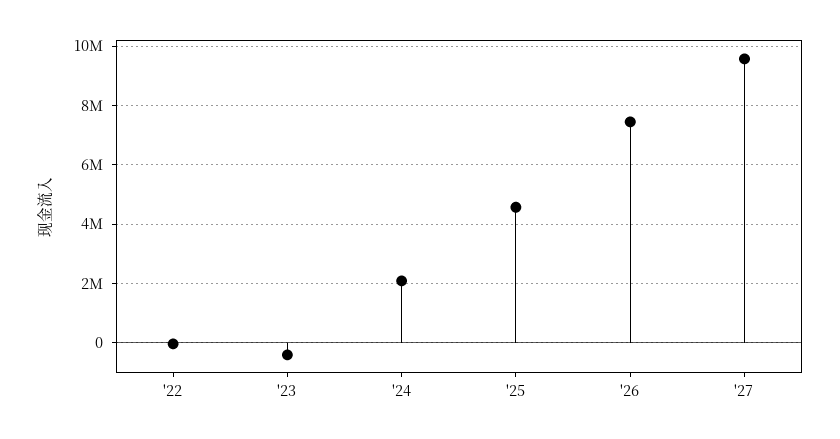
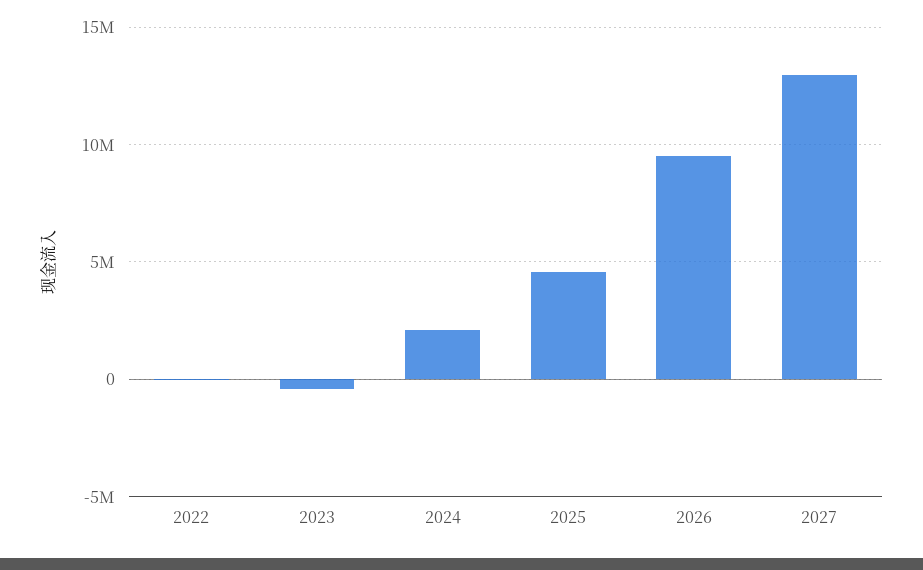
'26: 7500000 -> 9500000
'27: 9500000 -> 13000000

